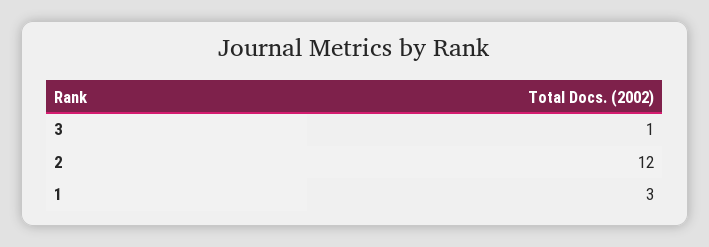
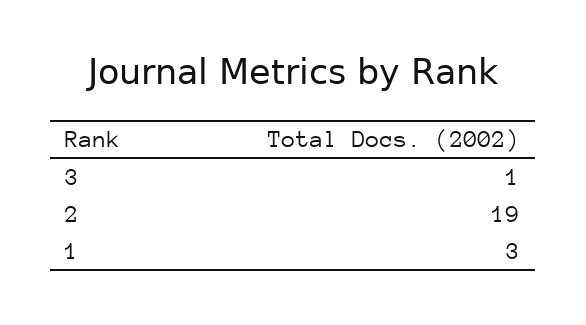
2: 12 -> 19

